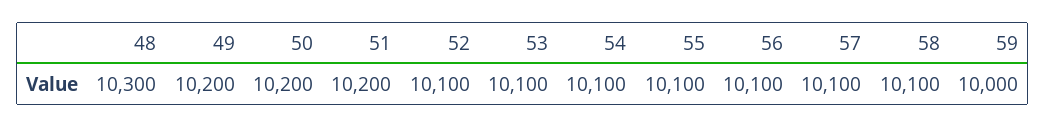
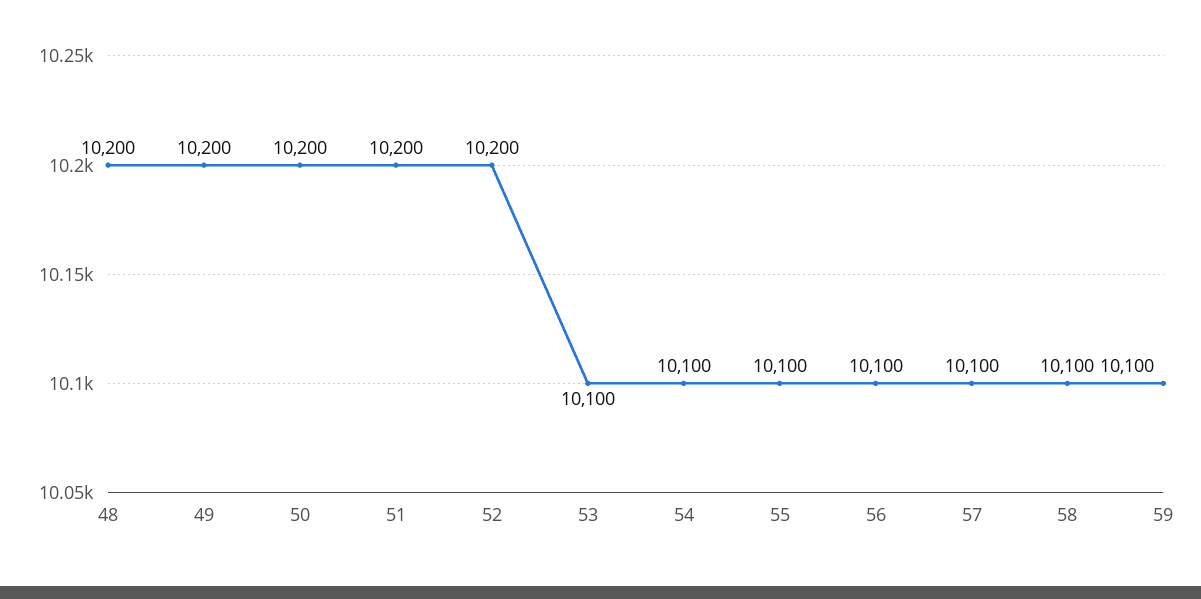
48: 10300 -> 10200
52: 10100 -> 10200
59: 10000 -> 10100

